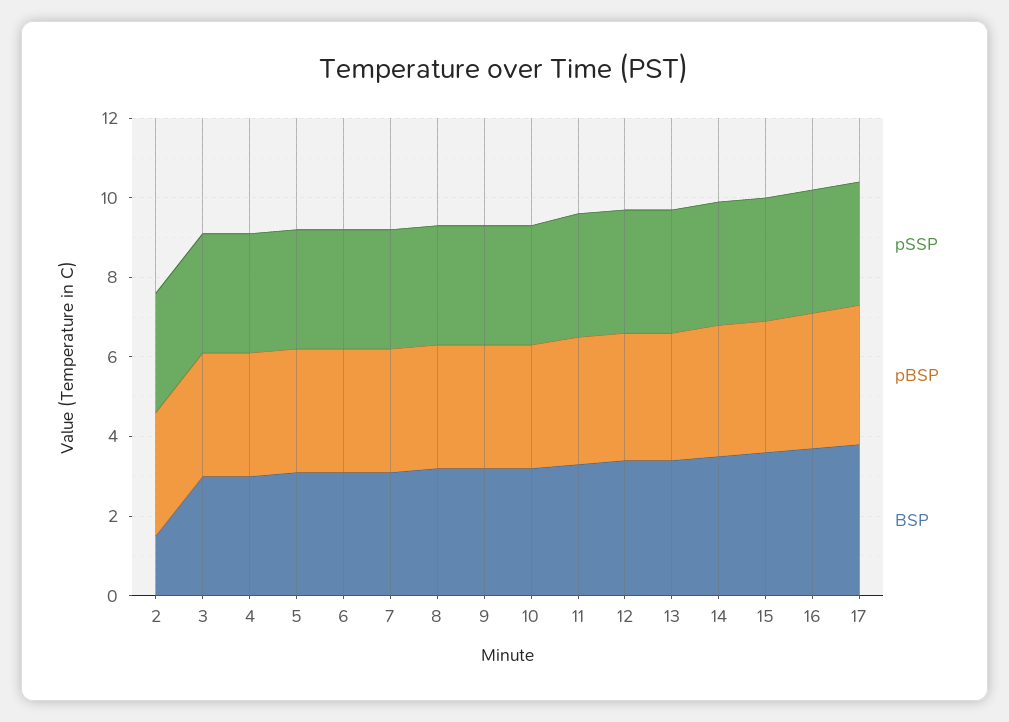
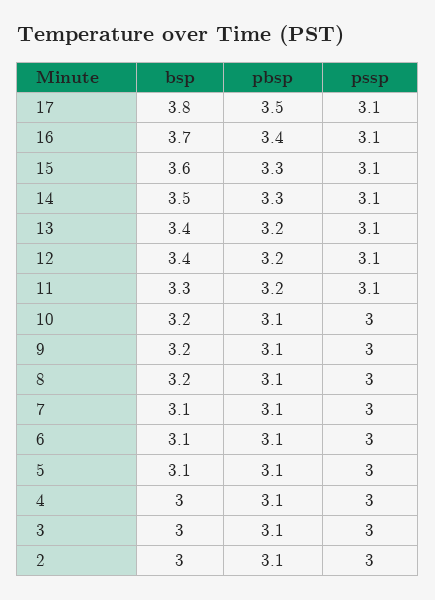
BSP, 2: 1.5 -> 3

